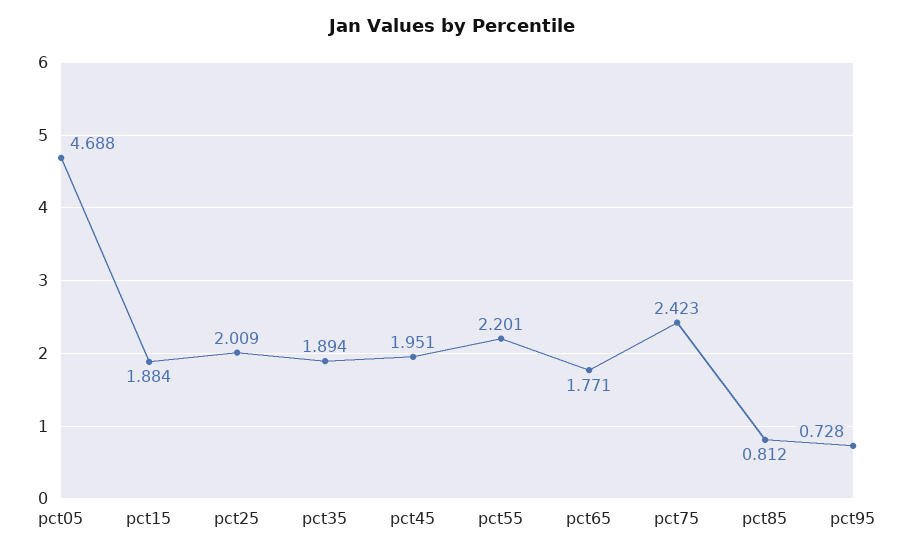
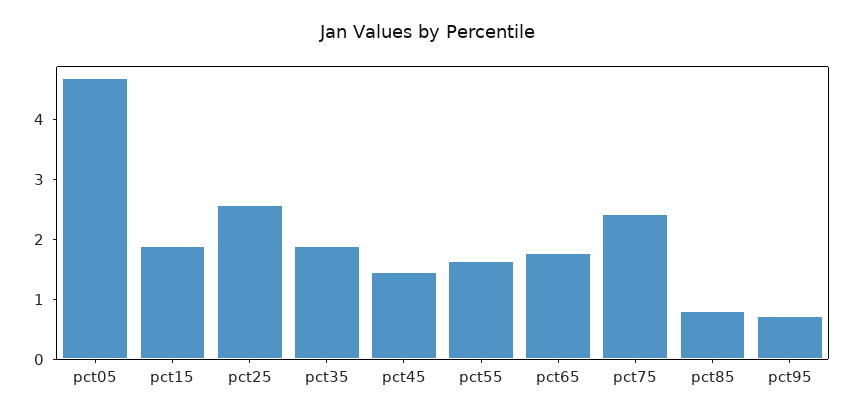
pct25: 2.009 -> 2.6
pct45: 1.951 -> 1.4
pct55: 2.201 -> 1.6

